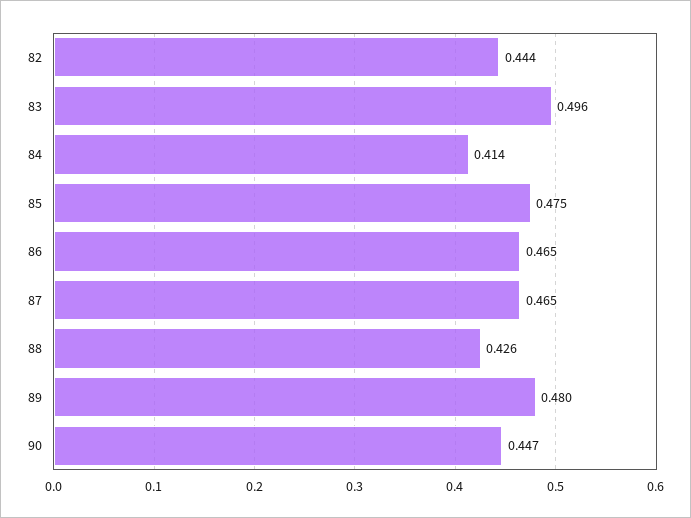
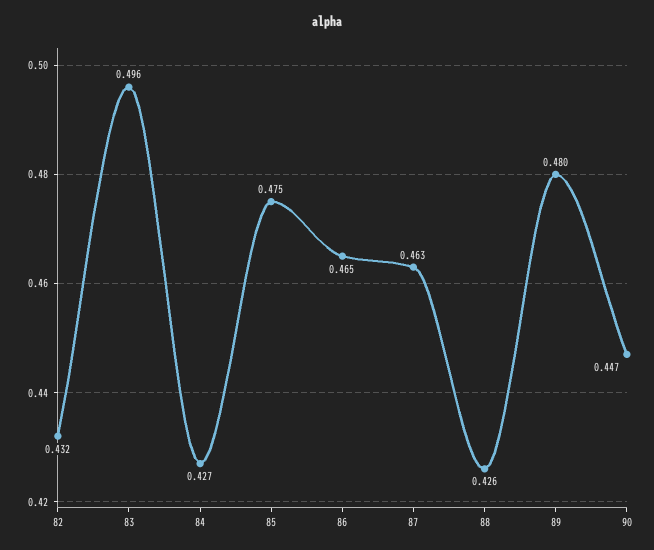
82: 0.444 -> 0.432
84: 0.414 -> 0.427
87: 0.465 -> 0.463

